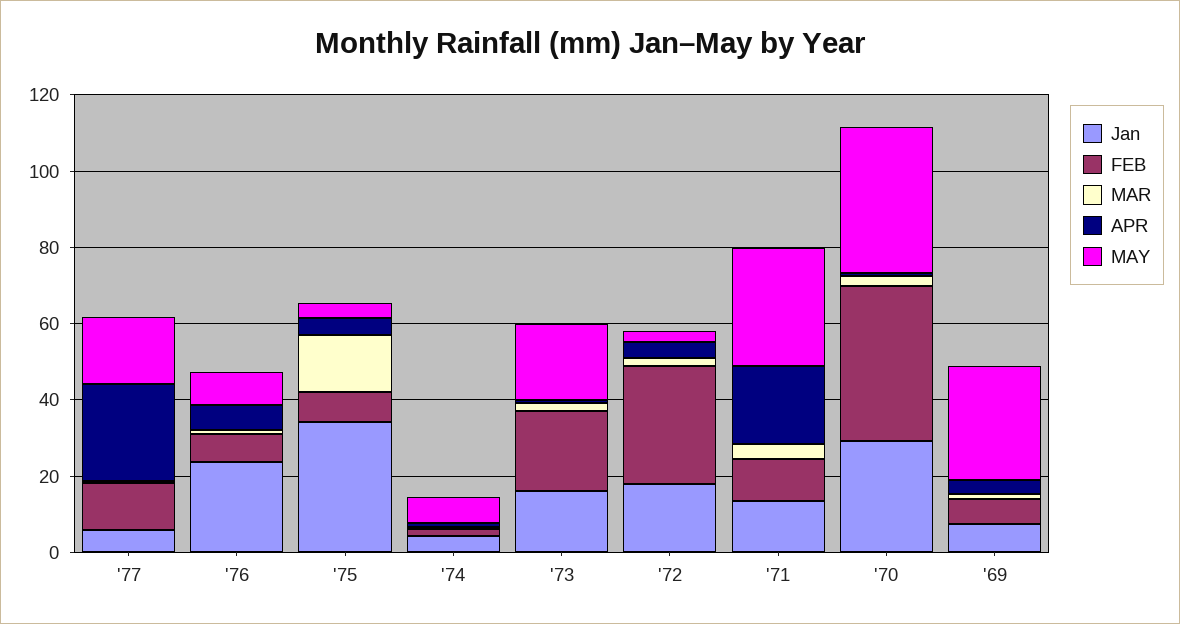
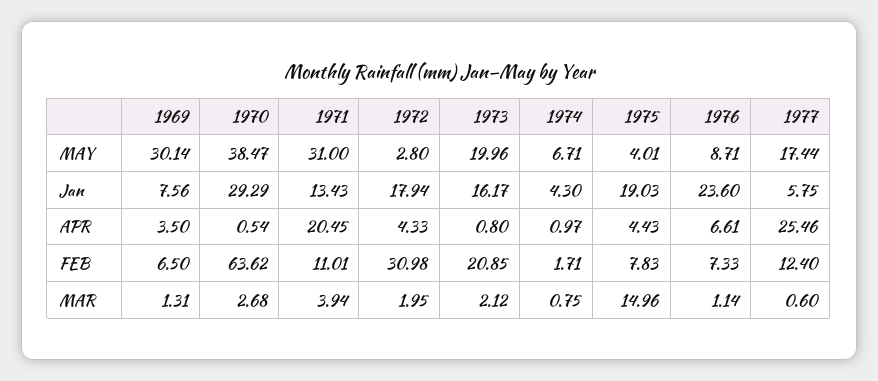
Jan, '75: 35 -> 19.03
FEB, '70: 40 -> 63.62

